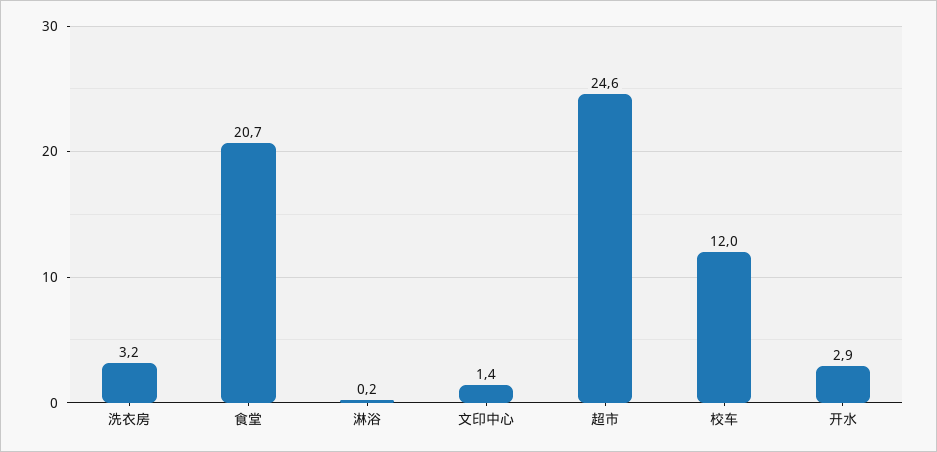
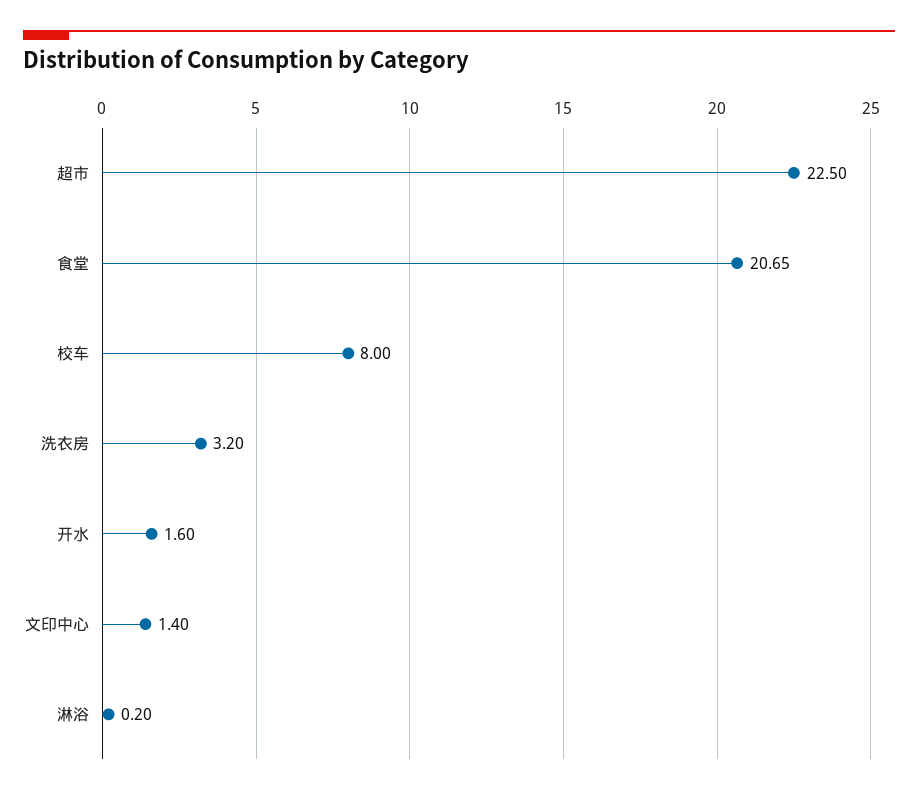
超市: 24.6 -> 22.5
校车: 12 -> 8
开水: 2.9 -> 1.6

